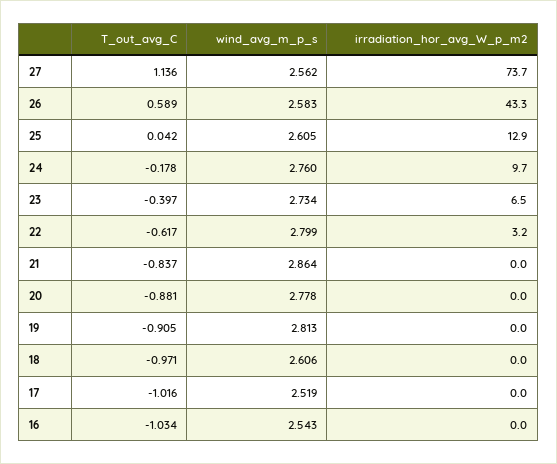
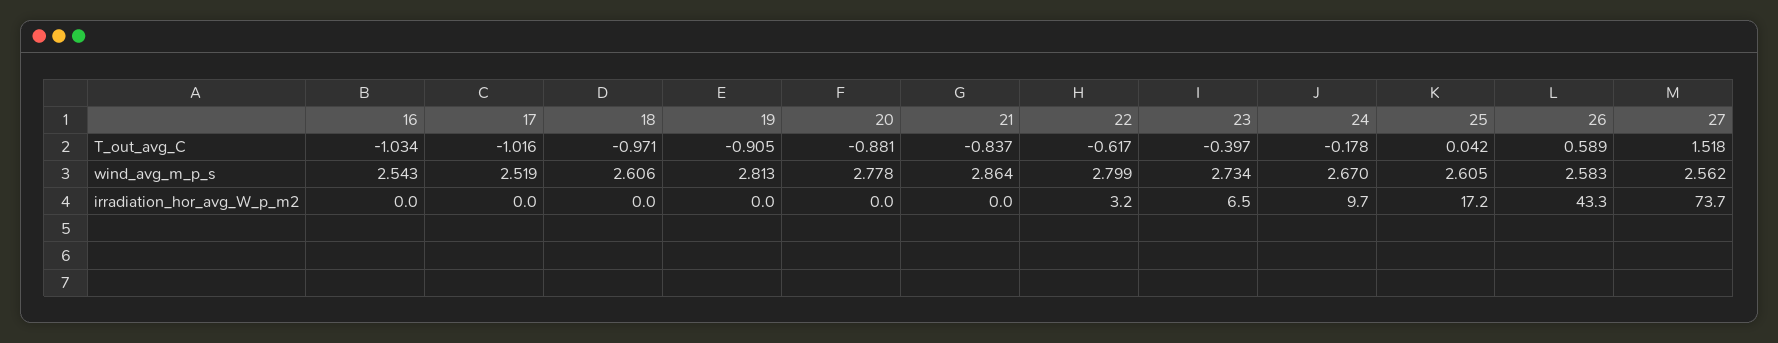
T_out_avg_C, 27: 1.136 -> 1.518
irradiation_hor_avg_W_p_m2, 25: 12.9 -> 17.2
wind_avg_m_p_s, 24: 2.76 -> 2.67

